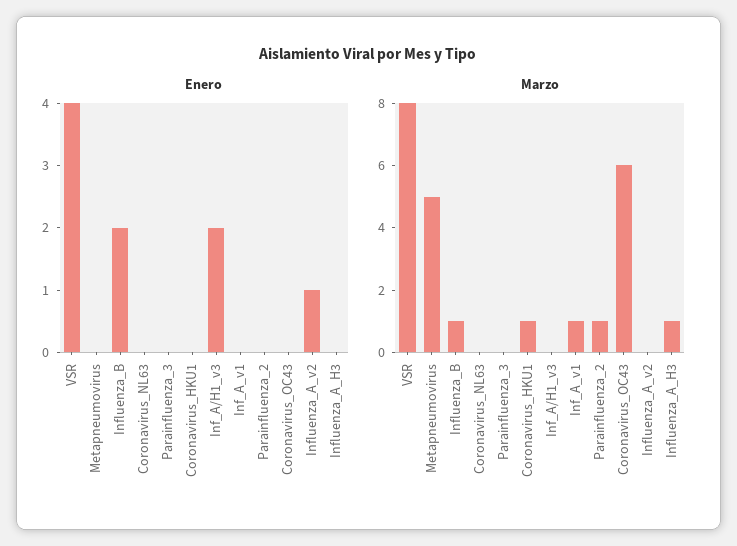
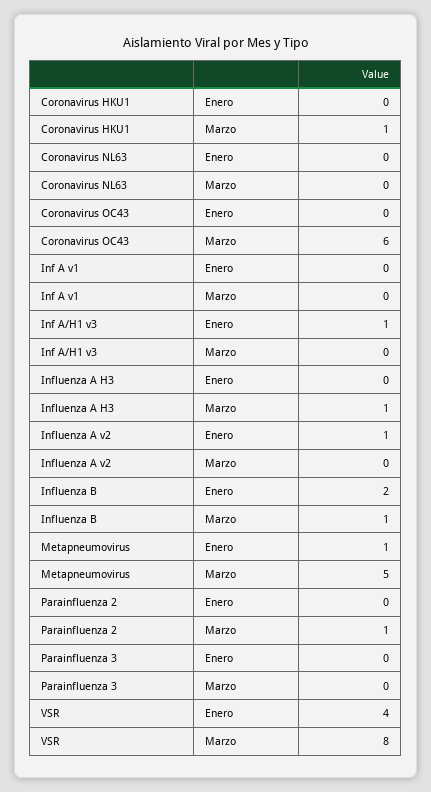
Enero, Metapneumovirus: 0 -> 1
Enero, Inf_A/H1_v3: 2 -> 1
Marzo, Inf_A_v1: 1 -> 0

